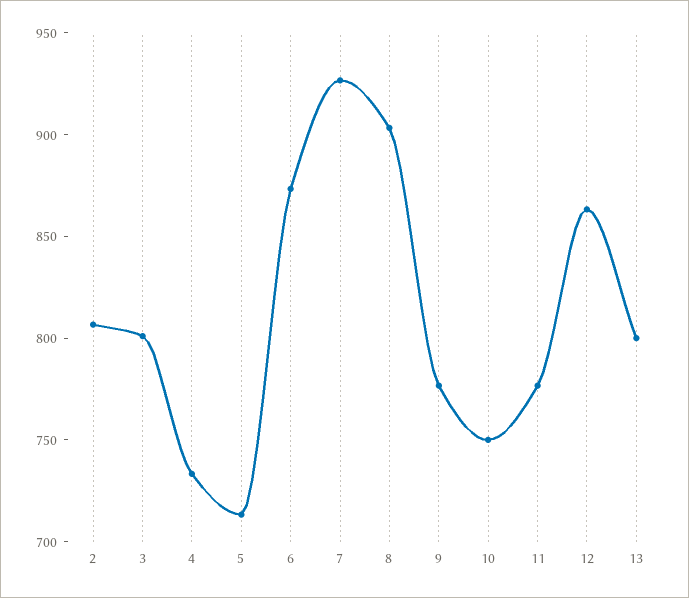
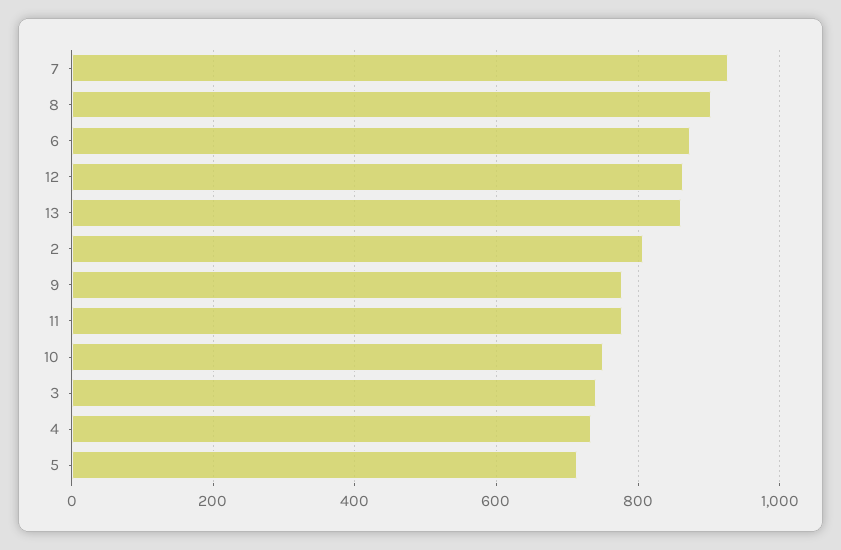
3: 800 -> 740
13: 800 -> 860

